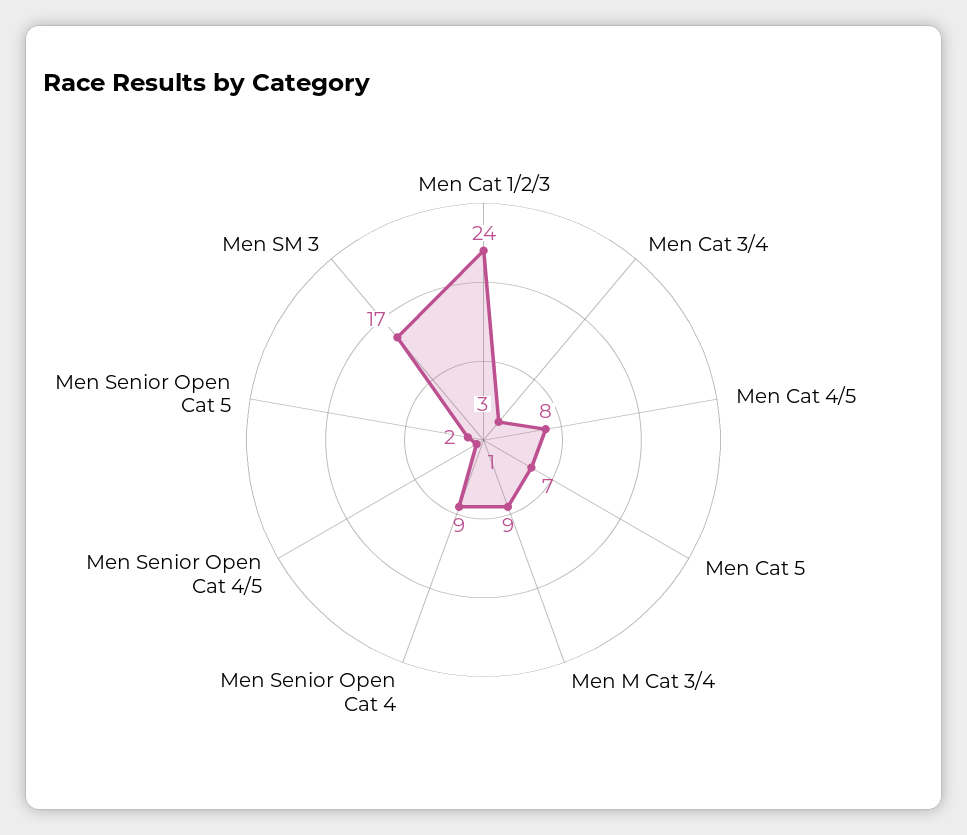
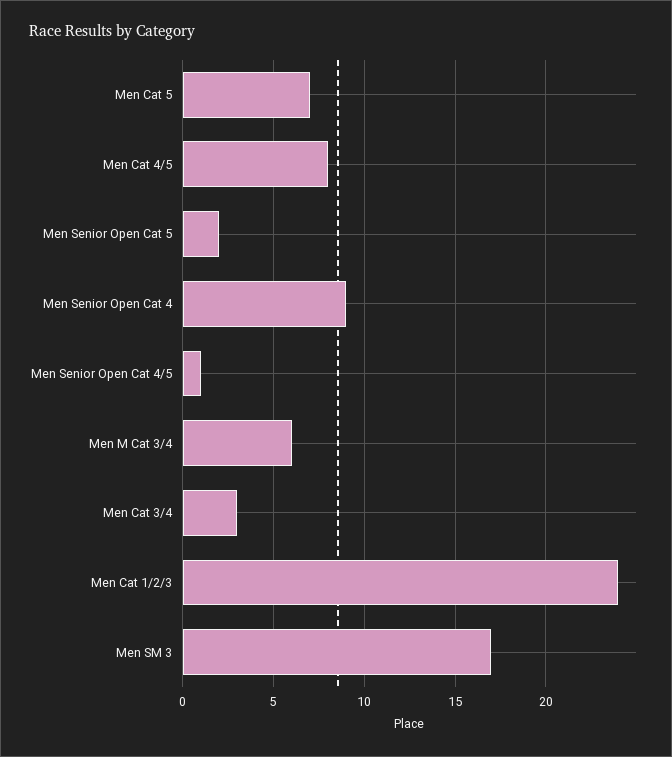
Men M Cat 3/4: 9 -> 6

